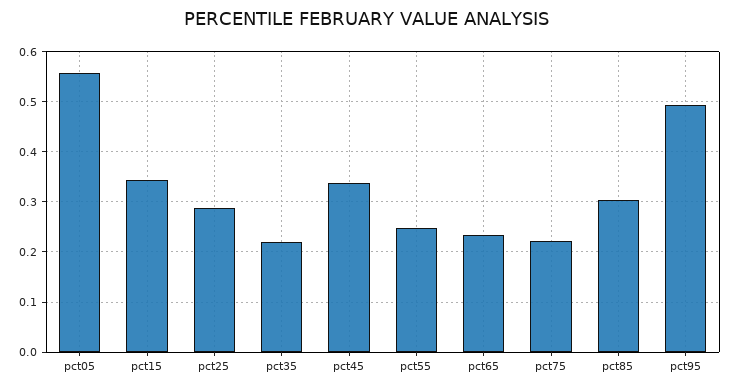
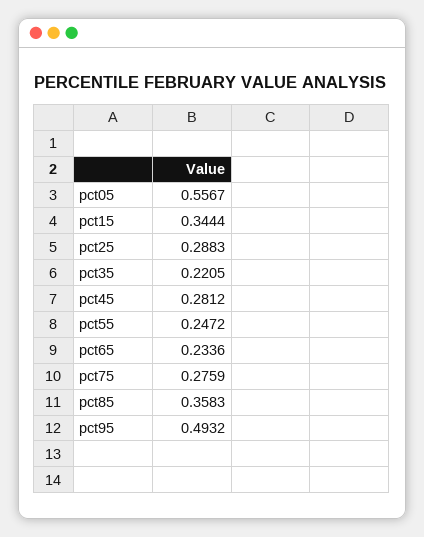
pct45: 0.34 -> 0.2812
pct75: 0.22 -> 0.2759
pct85: 0.3 -> 0.3583

